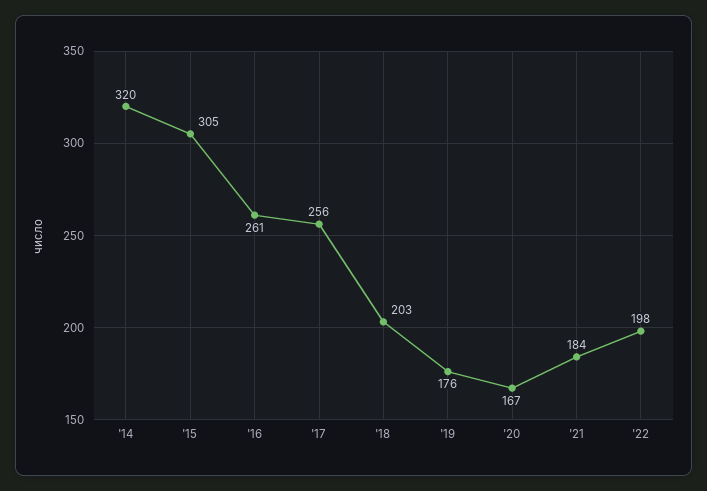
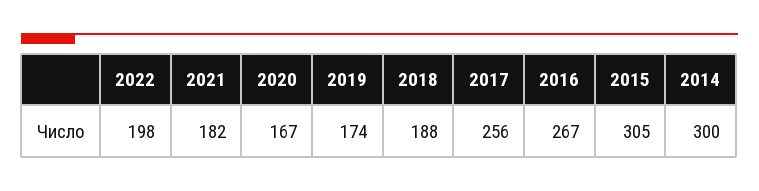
'14: 320 -> 300
'16: 261 -> 267
'18: 203 -> 188
'19: 176 -> 174
'21: 184 -> 182

